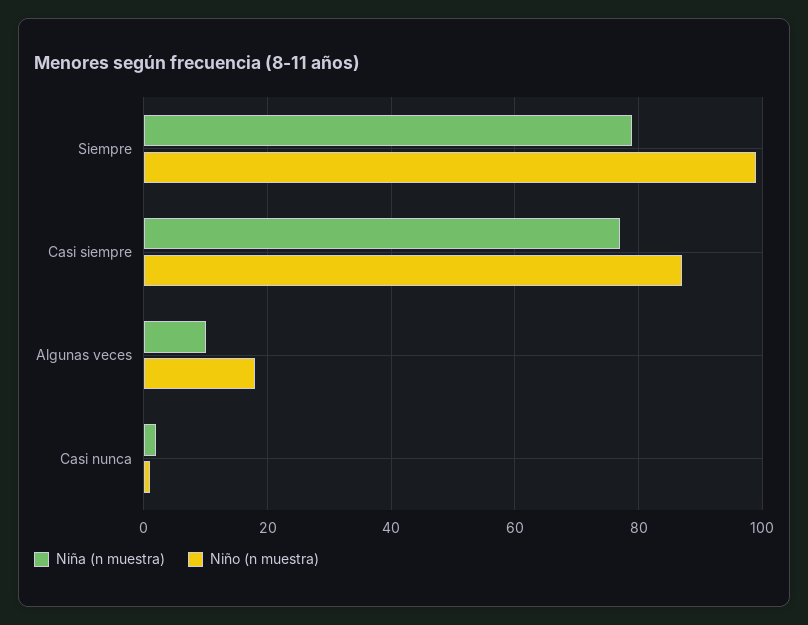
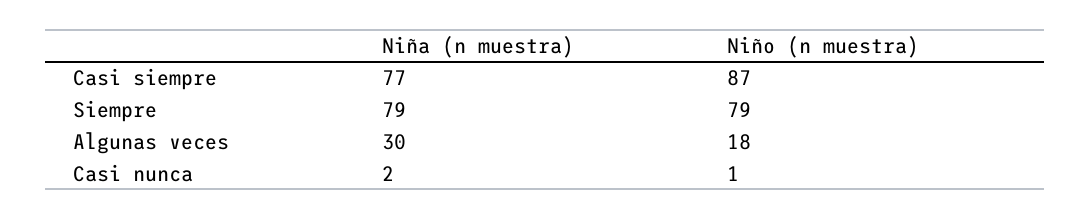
Niño (n muestra), Siempre: 100 -> 79
Niña (n muestra), Algunas veces: 10 -> 30

